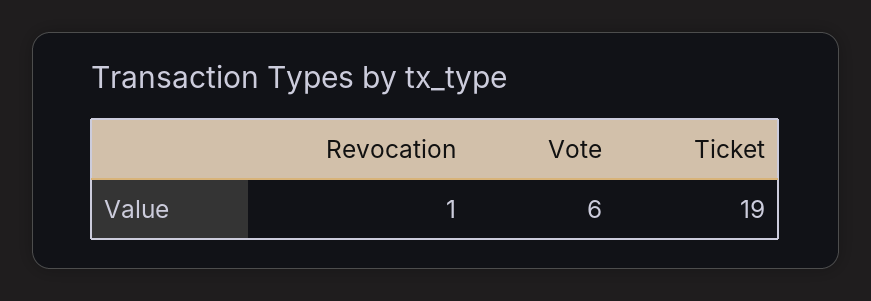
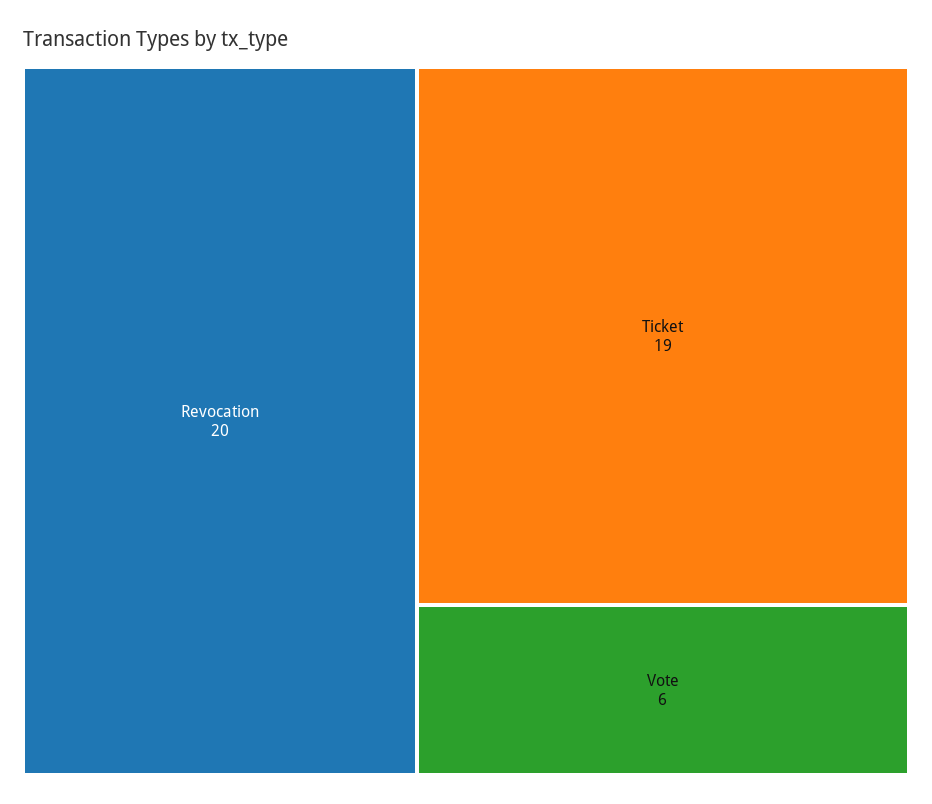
Revocation: 1 -> 20

